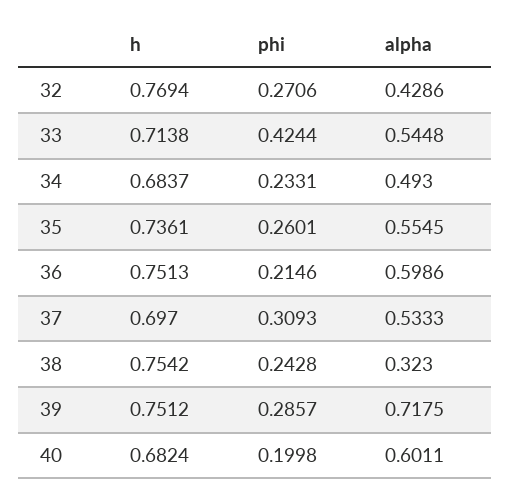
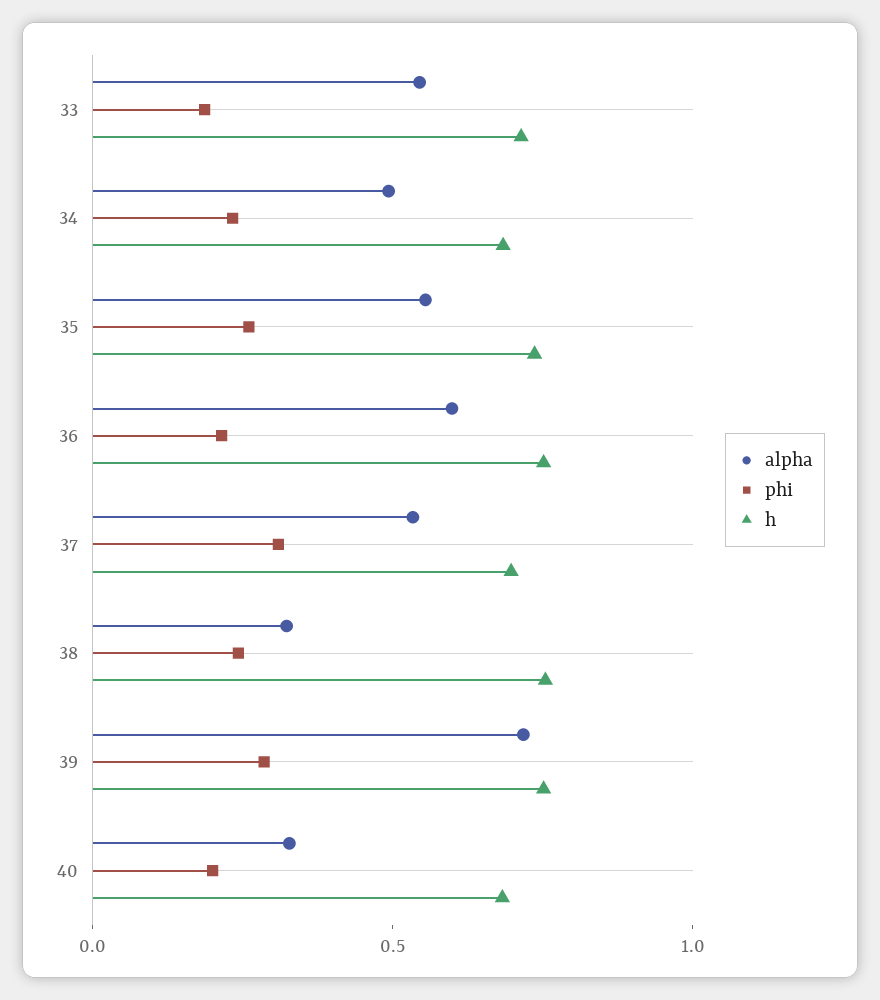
h, 32: 0.7694 -> none
phi, 32: 0.2706 -> none
alpha, 32: 0.4286 -> none
phi, 33: 0.4244 -> 0.2
alpha, 40: 0.6011 -> 0.3

